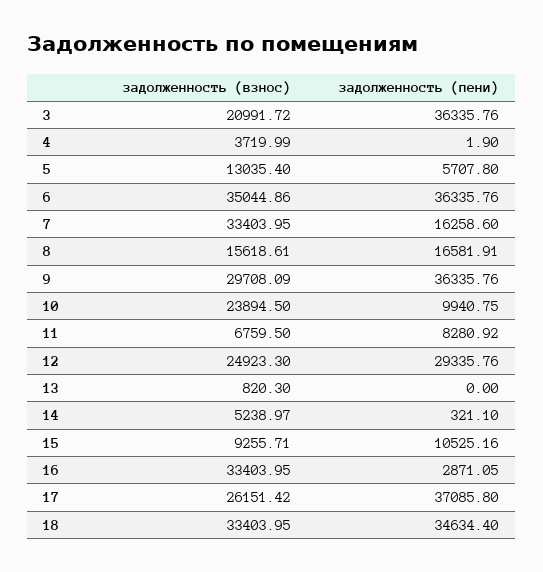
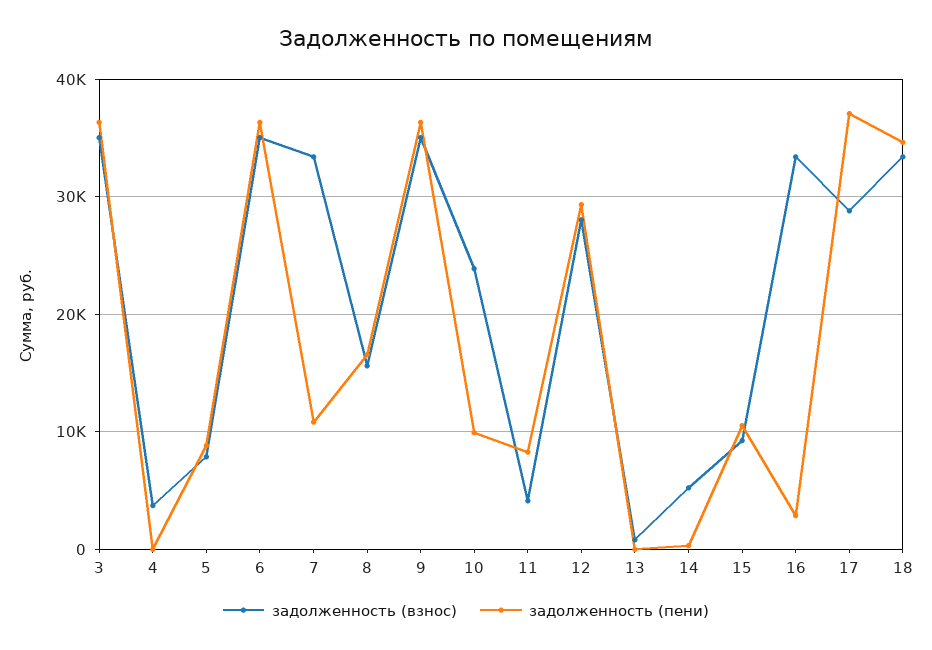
задолженность (взнос), 3: 20991.72 -> 35000
задолженность (взнос), 5: 13035.4 -> 8000
задолженность (пени), 5: 5707.8 -> 9000
задолженность (пени), 7: 16258.6 -> 11000
задолженность (взнос), 9: 29708.09 -> 35000
задолженность (взнос), 11: 6759.5 -> 4000
задолженность (взнос), 12: 24923.3 -> 28000
задолженность (взнос), 17: 26151.42 -> 29000

